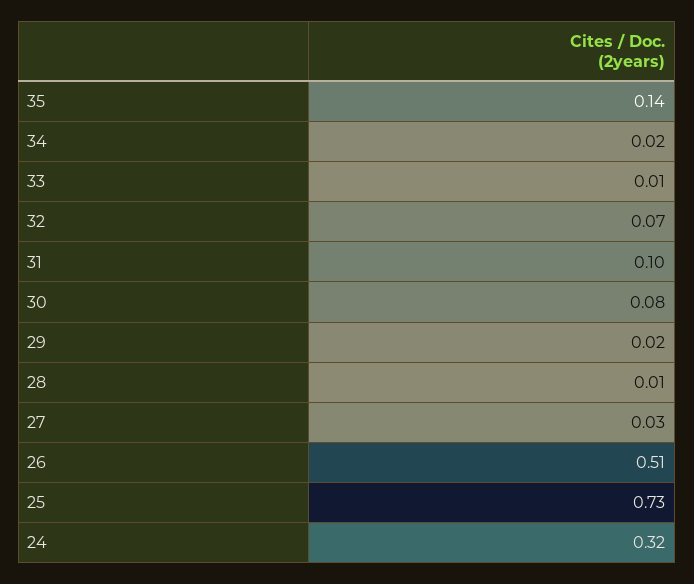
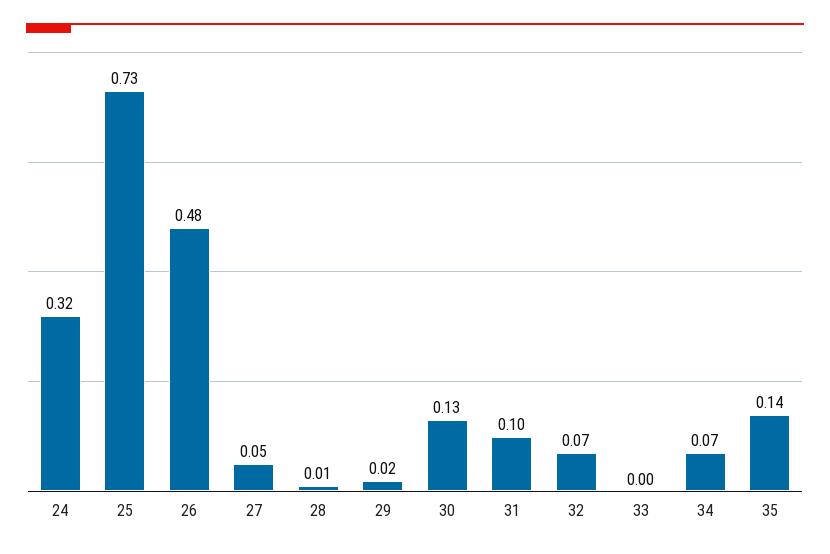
34: 0.02 -> 0.07
33: 0.01 -> 0
30: 0.08 -> 0.13
27: 0.03 -> 0.05
26: 0.51 -> 0.48

